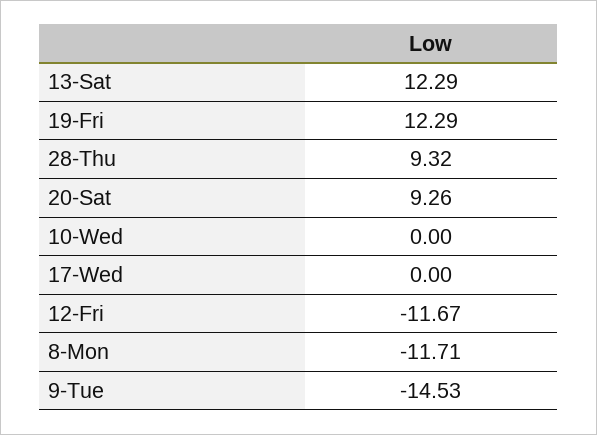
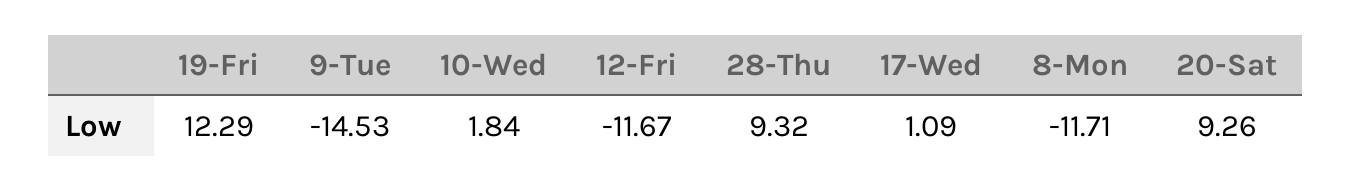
13-Sat: 12.29 -> none
10-Wed: 0 -> 1.84
17-Wed: 0 -> 1.09

